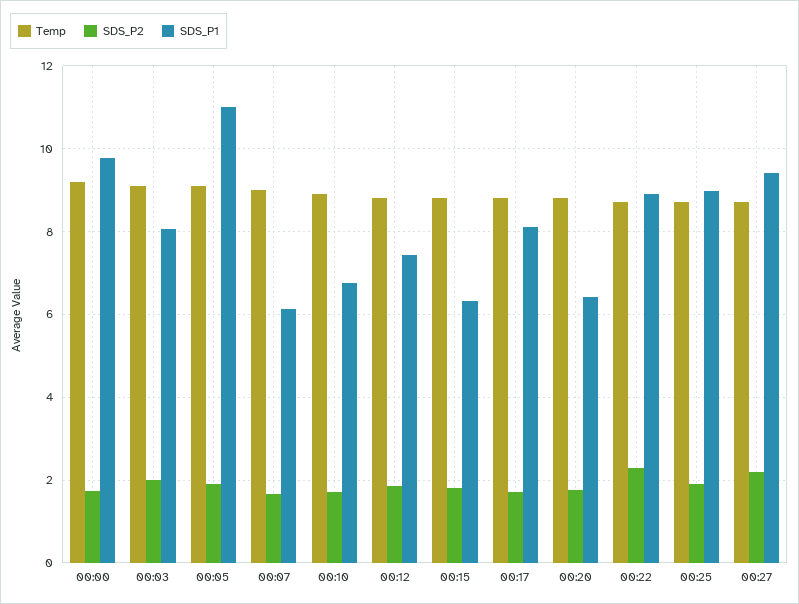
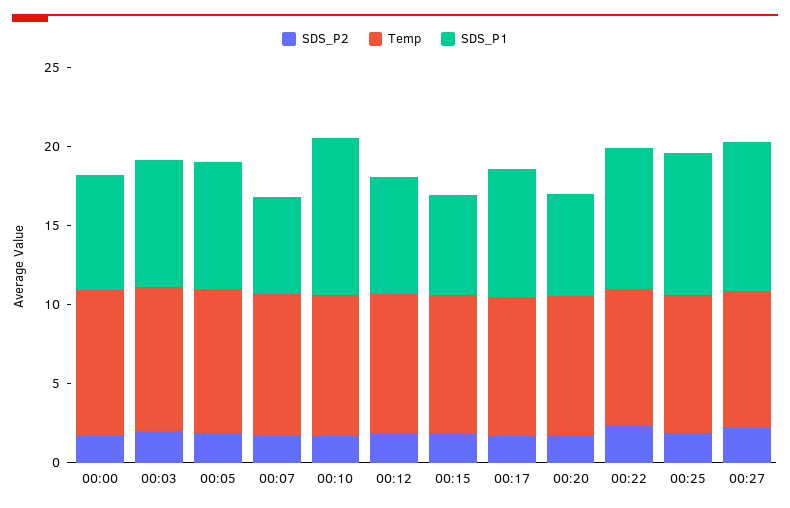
SDS_P1, 00:00: 9.8 -> 7
SDS_P1, 00:05: 11 -> 8
SDS_P1, 00:10: 6.8 -> 10

